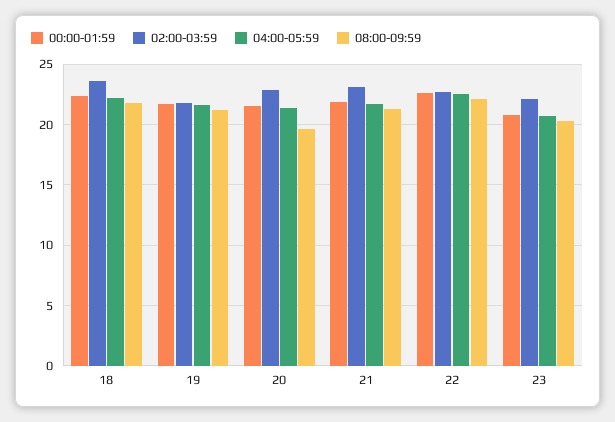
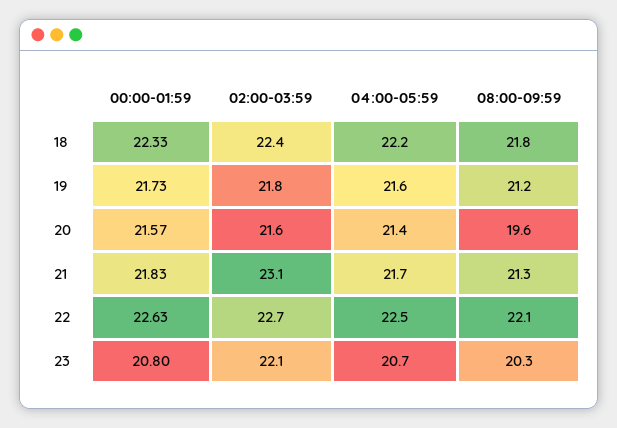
02:00-03:59, 18: 23.5 -> 22.4
02:00-03:59, 20: 23 -> 21.6

